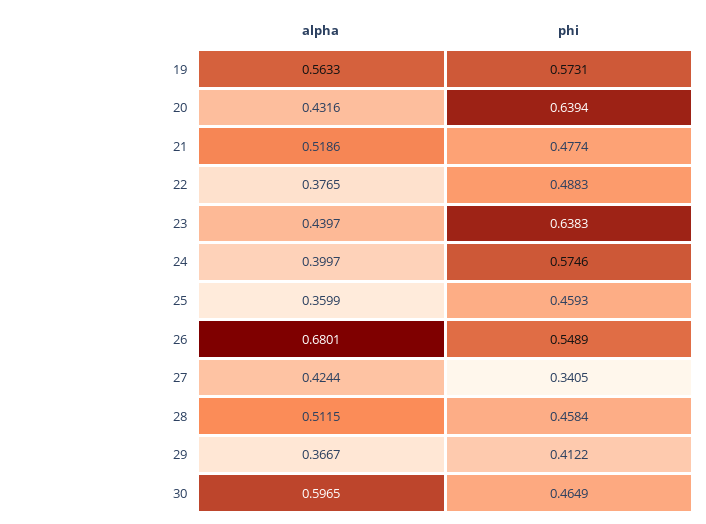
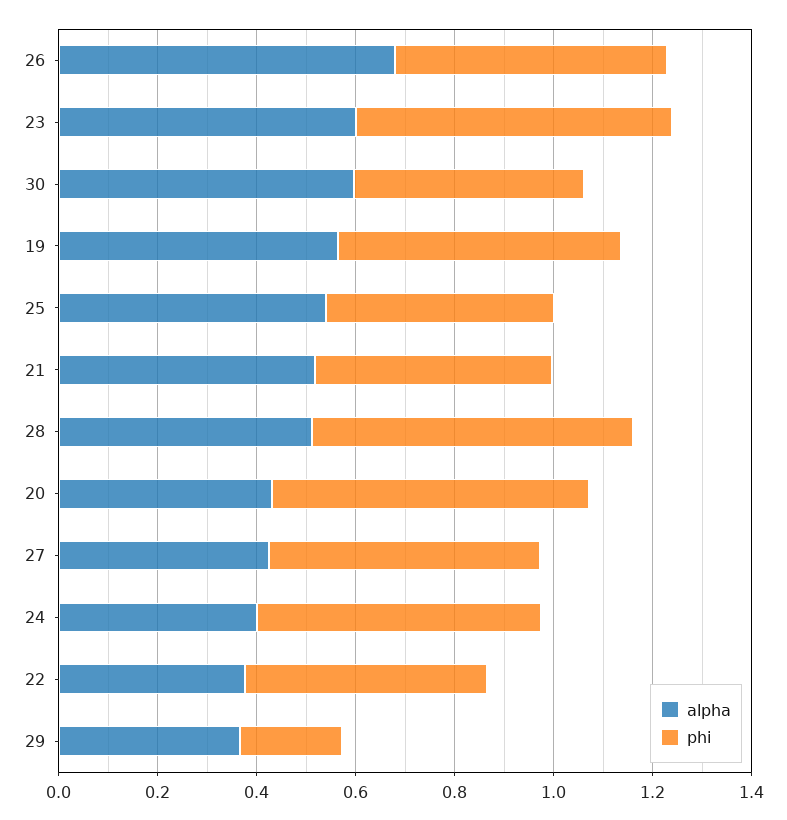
alpha, 23: 0.4397 -> 0.6
alpha, 25: 0.3599 -> 0.55
phi, 27: 0.3405 -> 0.55
phi, 28: 0.4584 -> 0.65
phi, 29: 0.4122 -> 0.2

